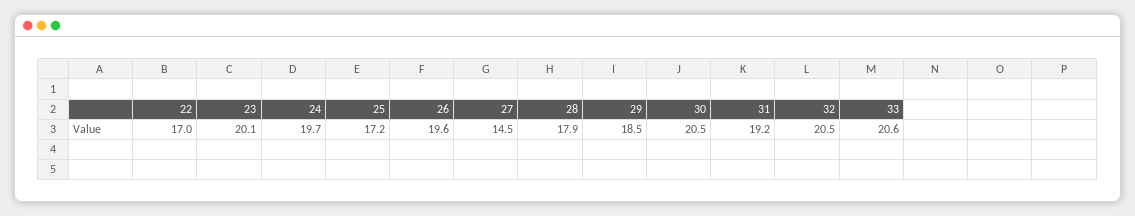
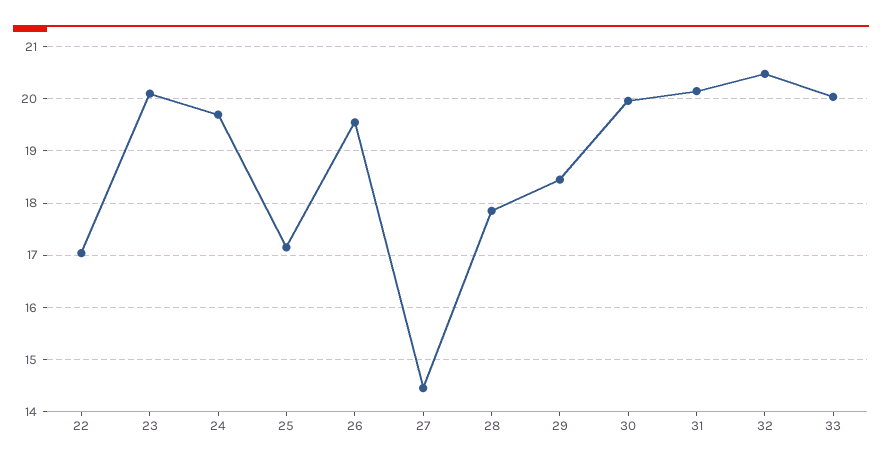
30: 20.5 -> 20
31: 19.2 -> 20.2
33: 20.6 -> 20

